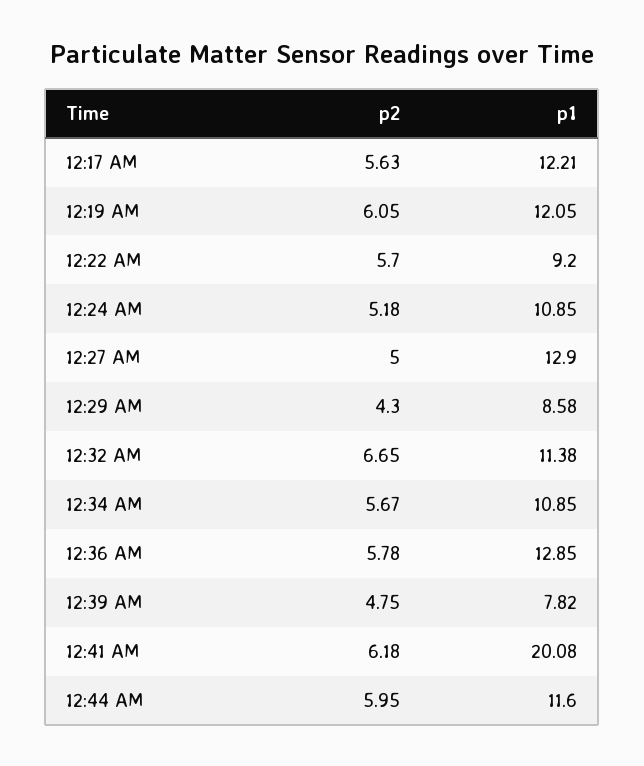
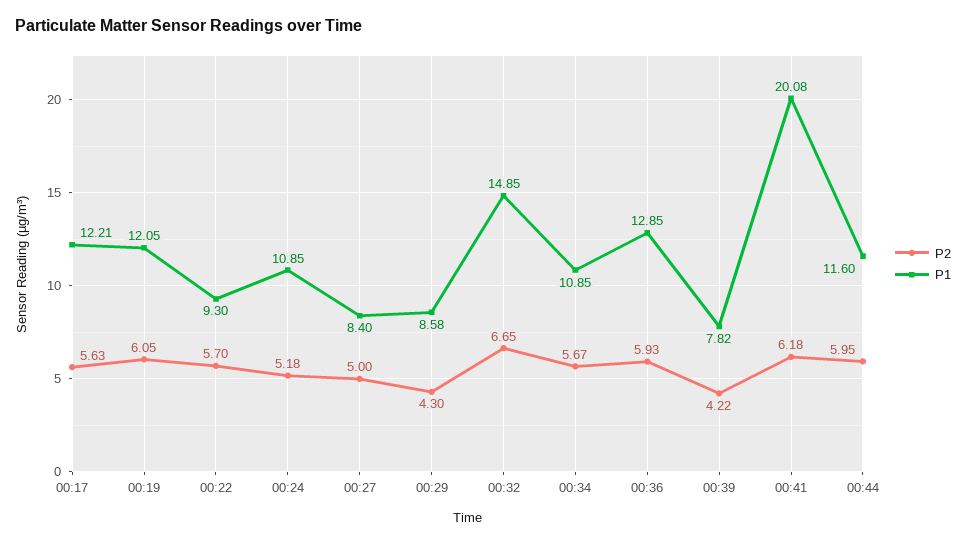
p1, 12:22 AM: 9.2 -> 9.3
p1, 12:27 AM: 12.9 -> 8.4
p1, 12:32 AM: 11.38 -> 14.85
p2, 12:36 AM: 5.78 -> 5.93
p2, 12:39 AM: 4.75 -> 4.22

